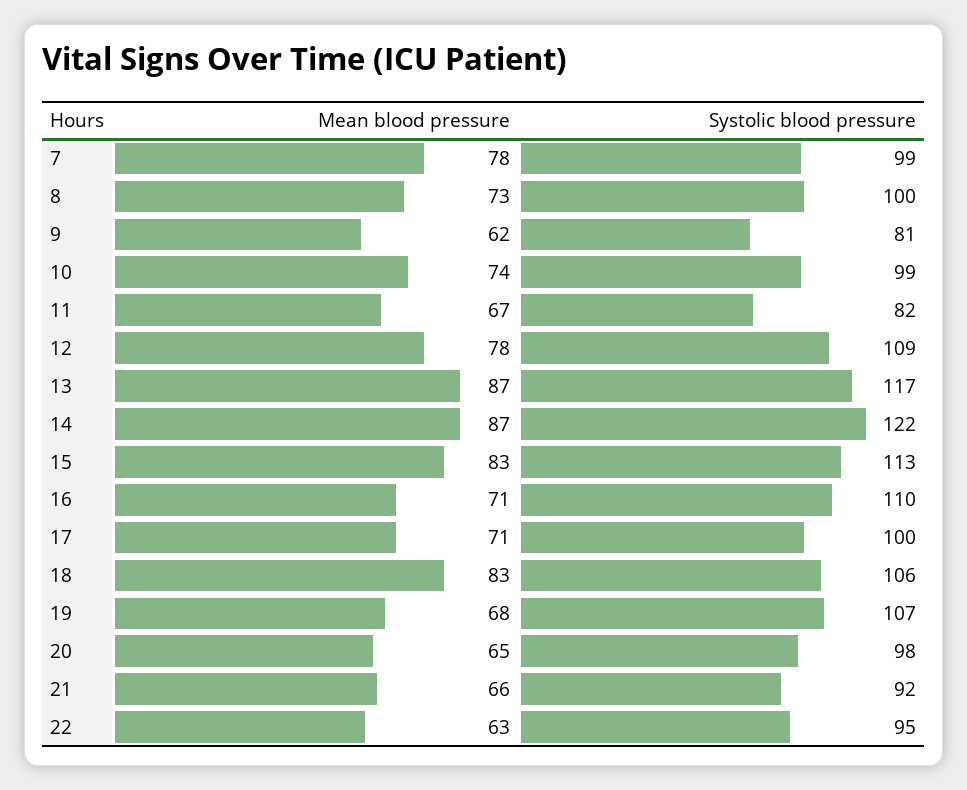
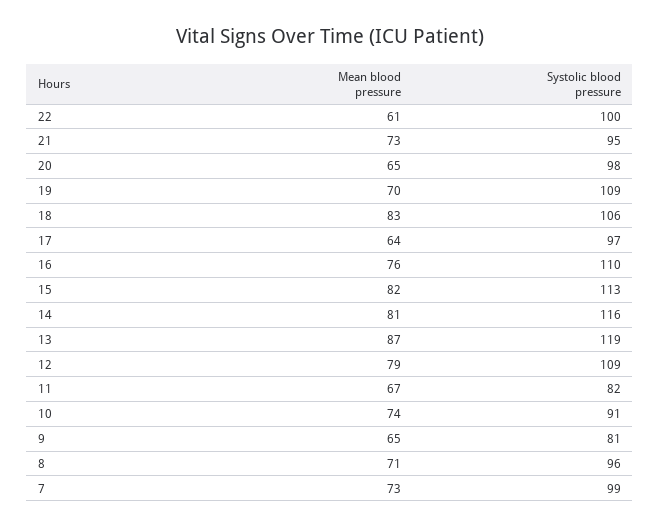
Mean blood pressure, 7: 78 -> 73
Mean blood pressure, 8: 73 -> 71
Systolic blood pressure, 8: 100 -> 96
Mean blood pressure, 9: 62 -> 65
Systolic blood pressure, 10: 99 -> 91
Mean blood pressure, 12: 78 -> 79
Systolic blood pressure, 13: 117 -> 119
Mean blood pressure, 14: 87 -> 81
Systolic blood pressure, 14: 122 -> 116
Mean blood pressure, 15: 83 -> 82
Mean blood pressure, 16: 71 -> 76
Mean blood pressure, 17: 71 -> 64
Systolic blood pressure, 17: 100 -> 97
Mean blood pressure, 19: 68 -> 70
Systolic blood pressure, 19: 107 -> 109
Mean blood pressure, 21: 66 -> 73
Systolic blood pressure, 21: 92 -> 95
Mean blood pressure, 22: 63 -> 61
Systolic blood pressure, 22: 95 -> 100

